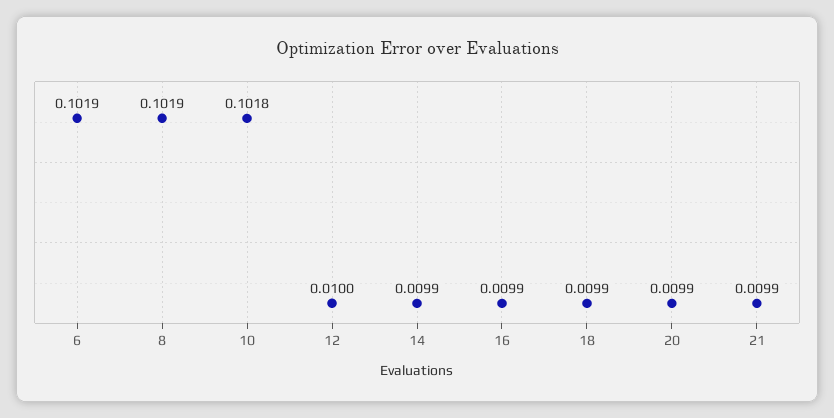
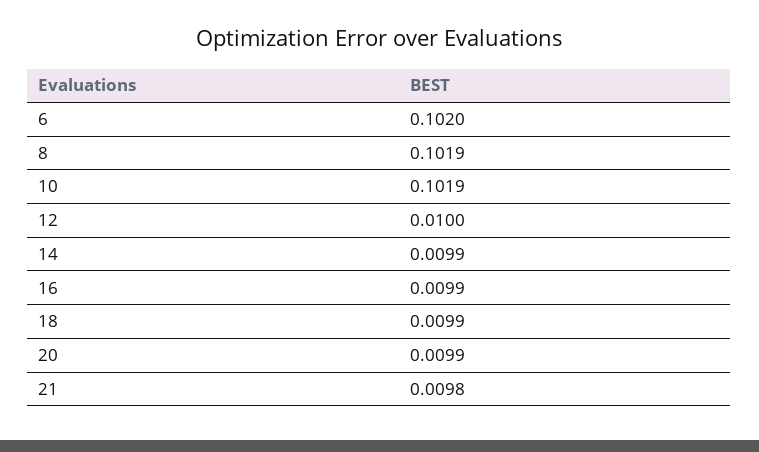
6: 0.1019 -> 0.102
10: 0.1018 -> 0.1019
21: 0.0099 -> 0.0098

